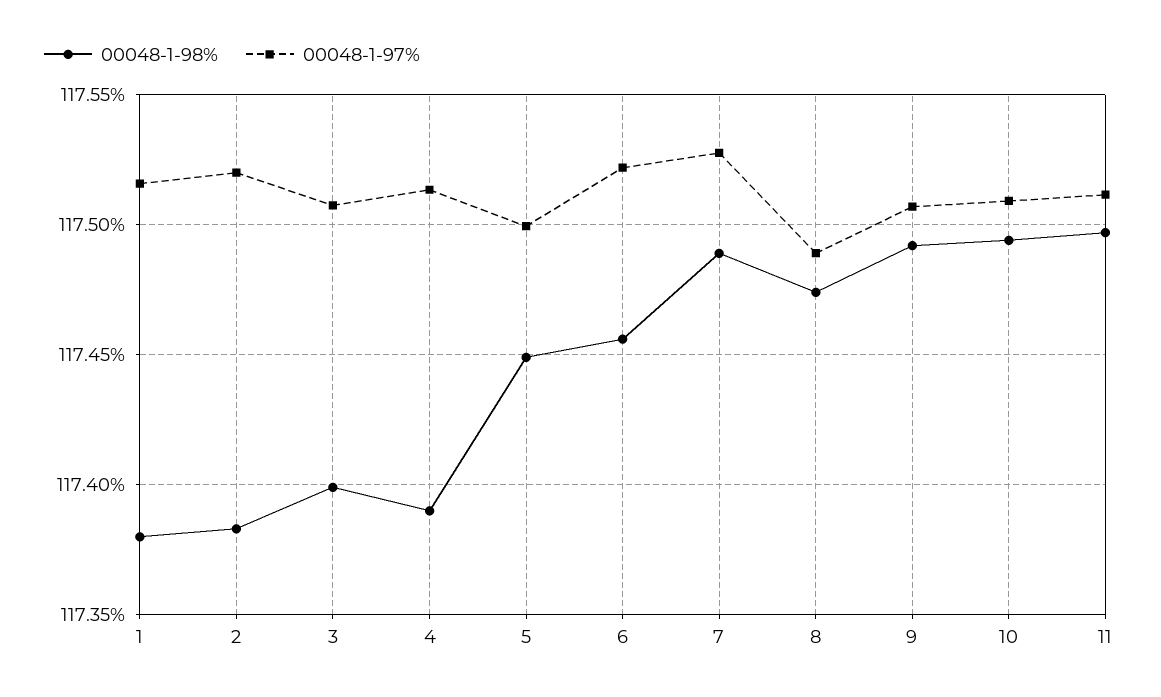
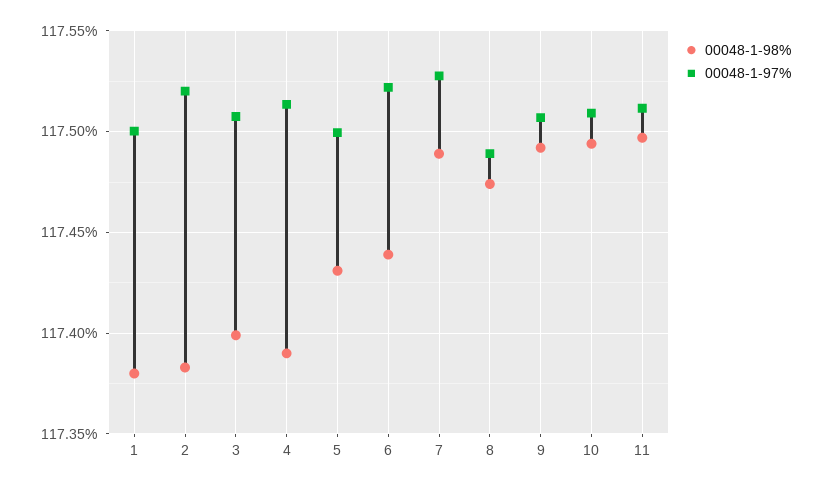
00048-1-97%, 1: 117.515 -> 117.5
00048-1-98%, 5: 117.45 -> 117.43
00048-1-98%, 6: 117.455 -> 117.44

